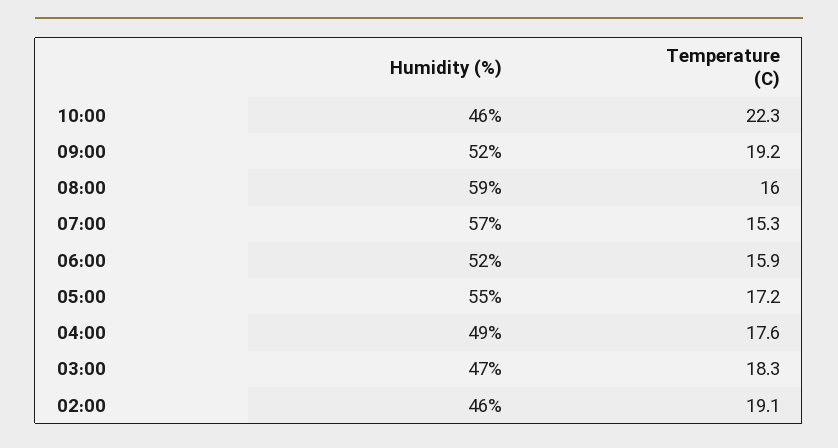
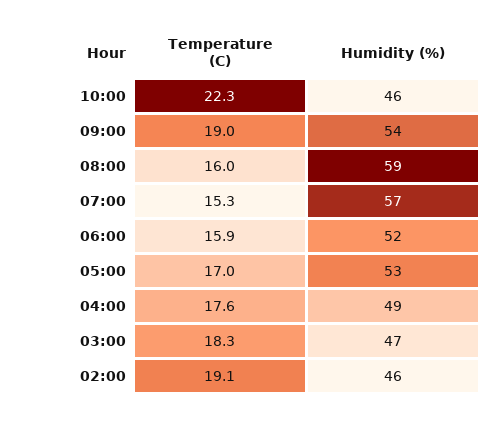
Humidity (%), 09:00: 52 -> 54
Temperature (C), 09:00: 19.2 -> 19
Humidity (%), 05:00: 55 -> 53
Temperature (C), 05:00: 17.2 -> 17

